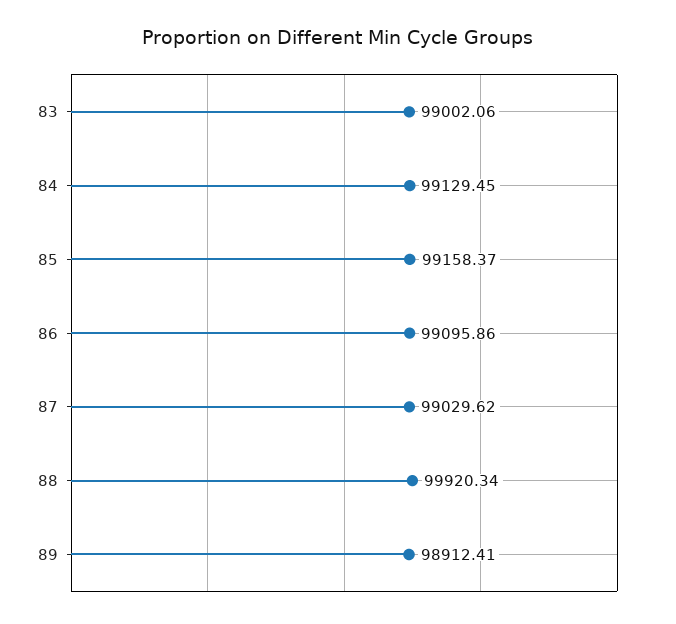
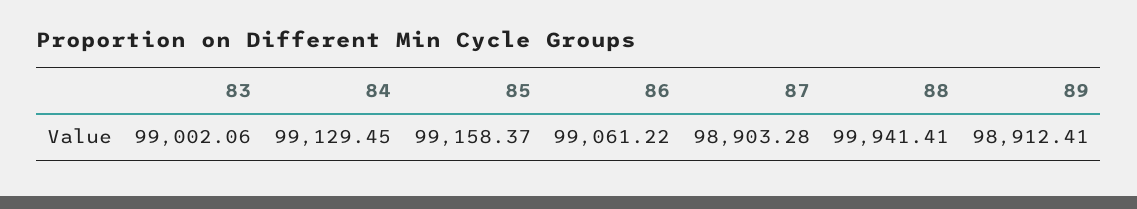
86: 99095.86 -> 99061.22
87: 99029.62 -> 98903.28
88: 99920.34 -> 99941.41

